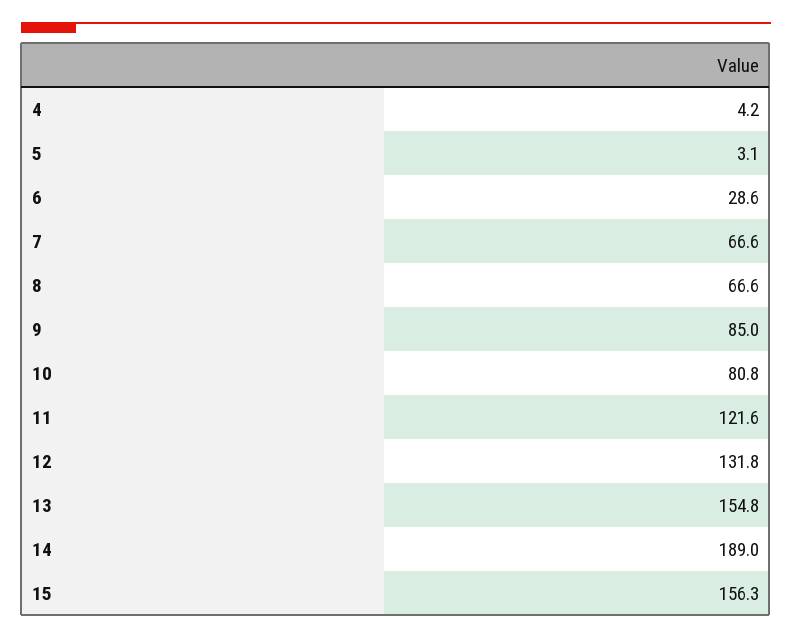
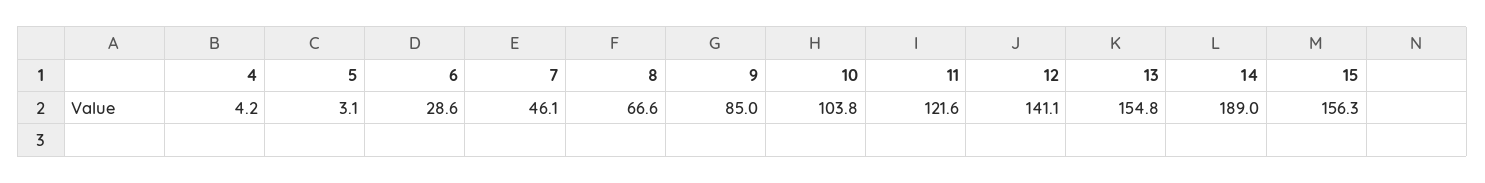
7: 66.6 -> 46.1
10: 80.8 -> 103.8
12: 131.8 -> 141.1

